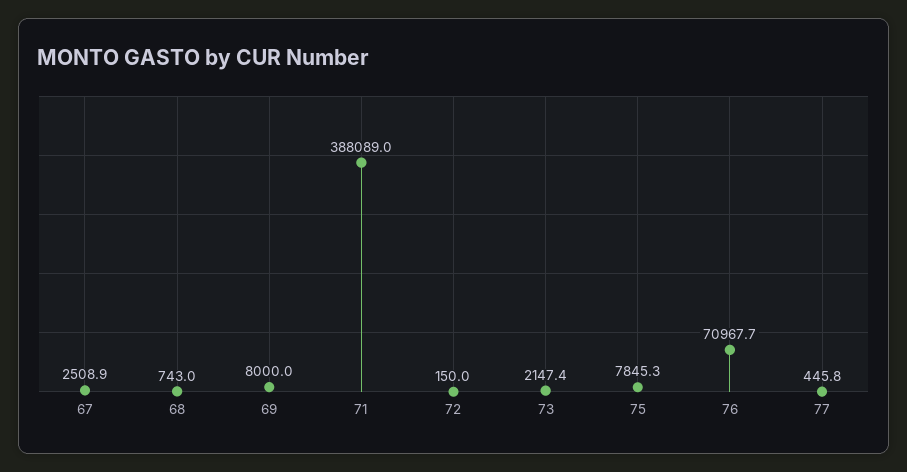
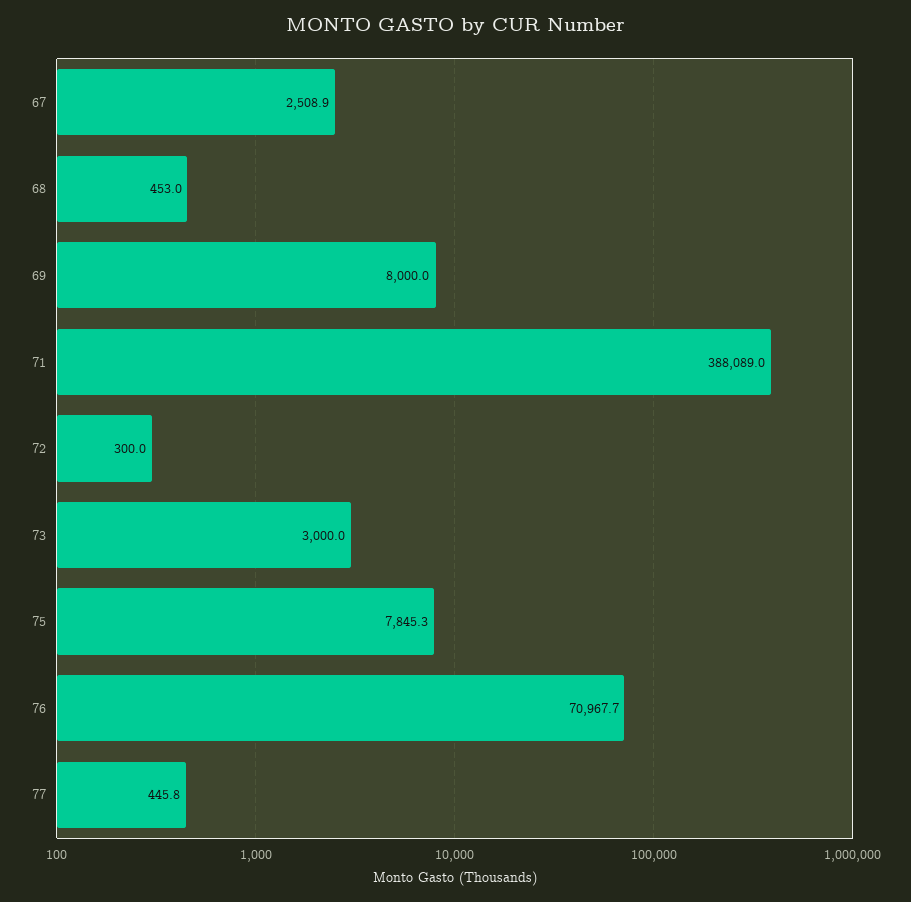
68: 743 -> 453
72: 150 -> 300
73: 2147.4 -> 3000

